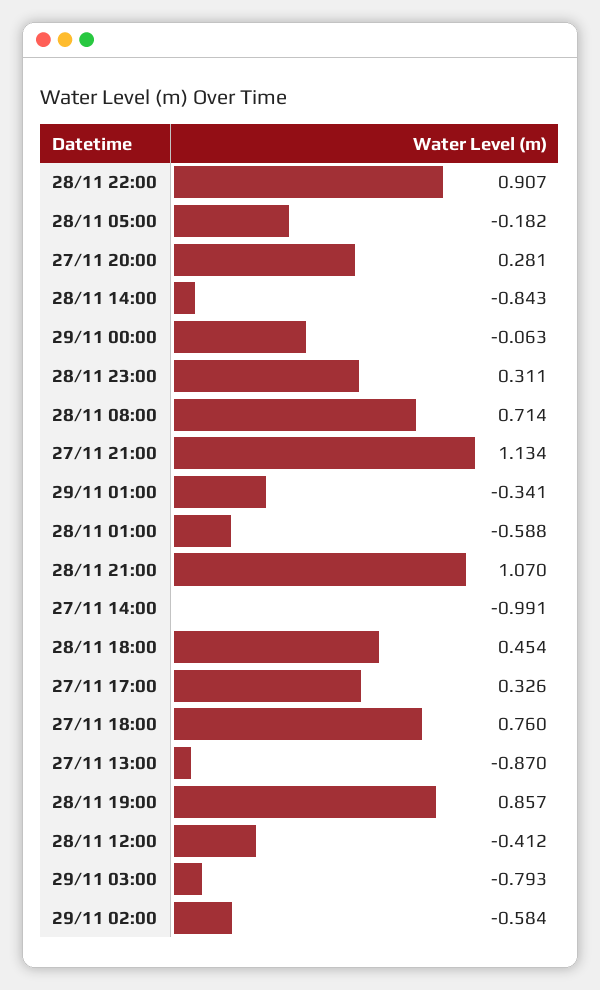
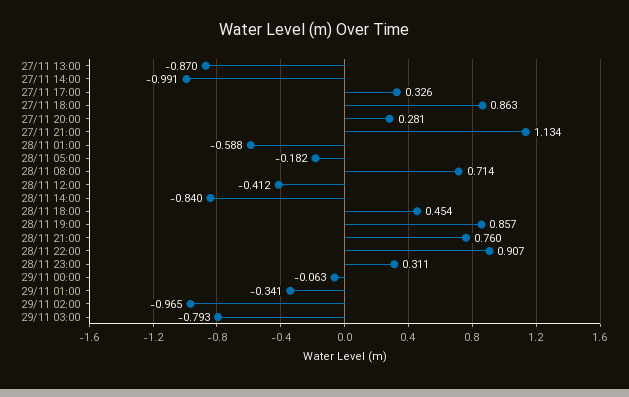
28/11 14:00: -0.843 -> -0.84
28/11 21:00: 1.07 -> 0.76
27/11 18:00: 0.76 -> 0.863
29/11 02:00: -0.584 -> -0.965

